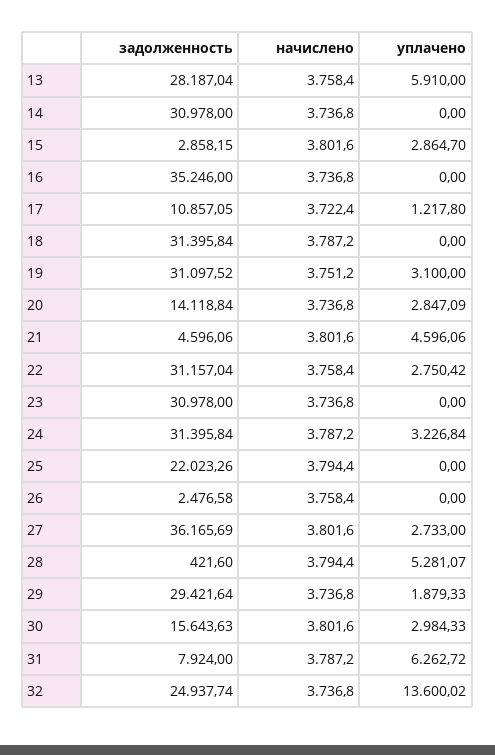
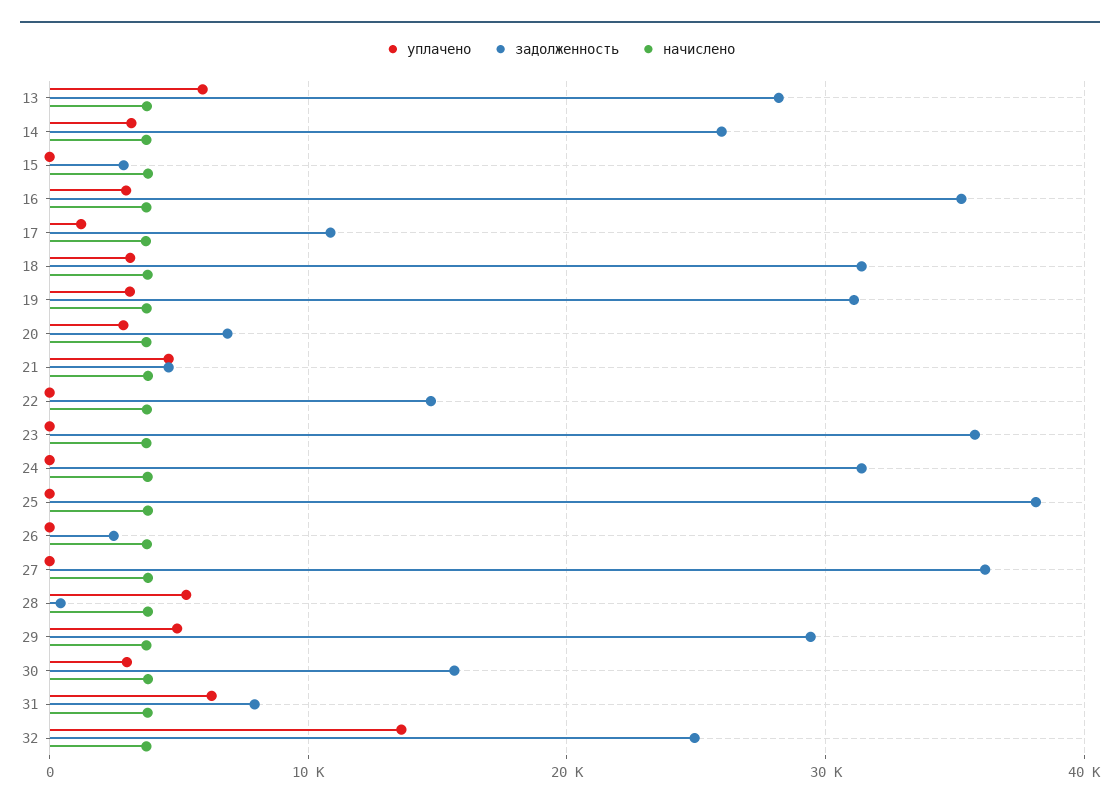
задолженность, 14: 30978 -> 26000
уплачено, 14: 0 -> 3000
уплачено, 15: 2864.7 -> 0
уплачено, 16: 0 -> 3000
уплачено, 18: 0 -> 3000
задолженность, 20: 14118.84 -> 7000
задолженность, 22: 31157.04 -> 15000
уплачено, 22: 2750.42 -> 0
задолженность, 23: 30978 -> 36000
уплачено, 24: 3226.84 -> 0
задолженность, 25: 22023.26 -> 38000
уплачено, 27: 2733 -> 0
уплачено, 29: 1879.33 -> 5000

